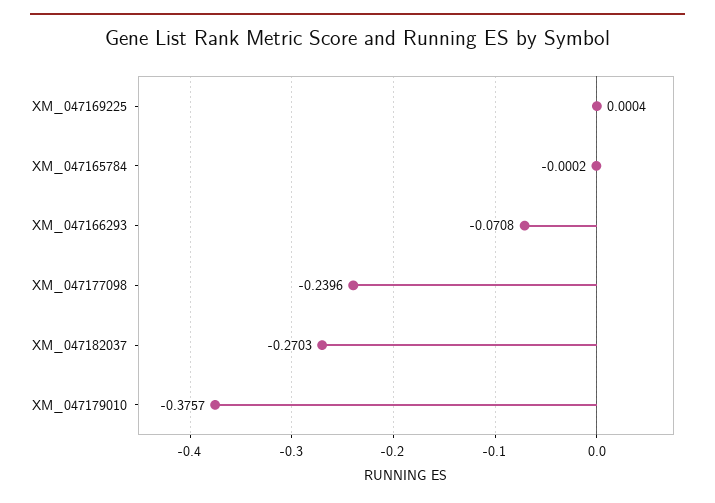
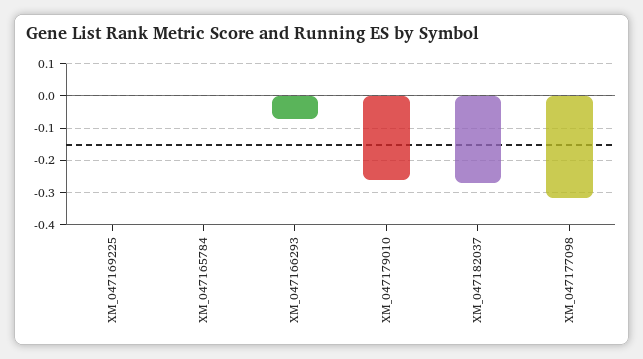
XM_047177098: -0.2396 -> -0.32
XM_047179010: -0.3757 -> -0.26

